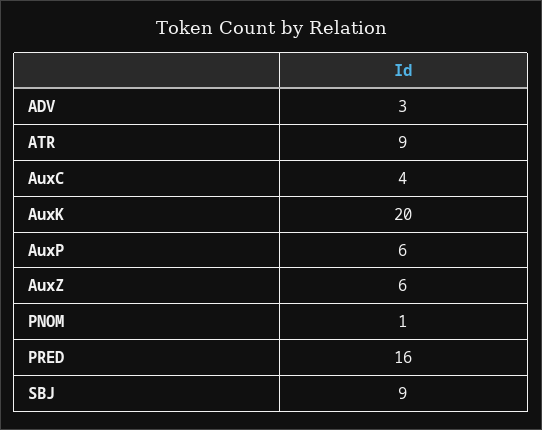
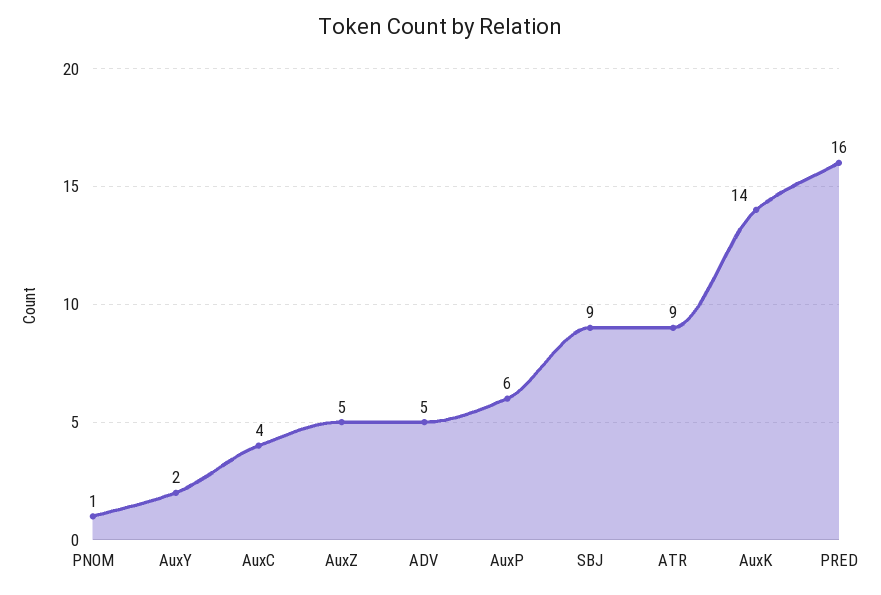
ADV: 3 -> 5
AuxK: 20 -> 14
AuxZ: 6 -> 5
AuxY: none -> 2

